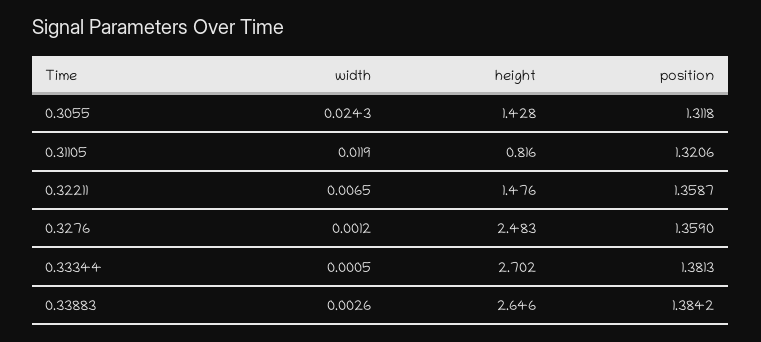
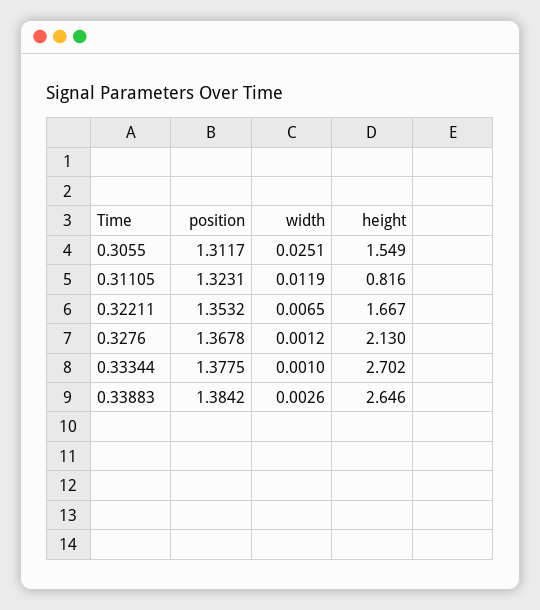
width, 0.3055: 0.0243 -> 0.0251
height, 0.3055: 1.428 -> 1.549
position, 0.3055: 1.3118 -> 1.3117
position, 0.31105: 1.3206 -> 1.3231
height, 0.32211: 1.476 -> 1.667
position, 0.32211: 1.3587 -> 1.3532
height, 0.3276: 2.483 -> 2.13
position, 0.3276: 1.359 -> 1.3678
width, 0.33344: 0.0005 -> 0.001
position, 0.33344: 1.3813 -> 1.3775

